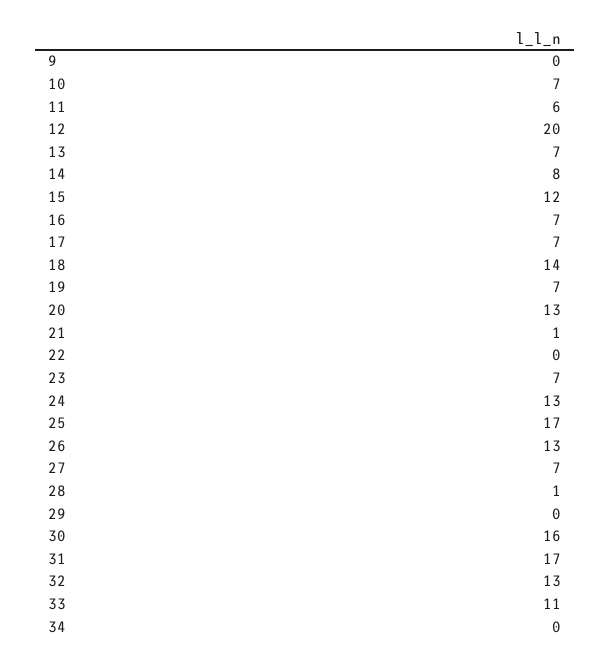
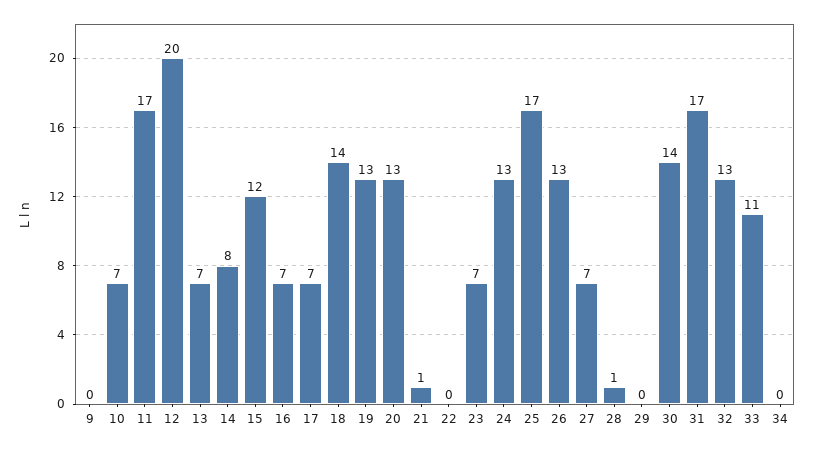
11: 6 -> 17
19: 7 -> 13
30: 16 -> 14

